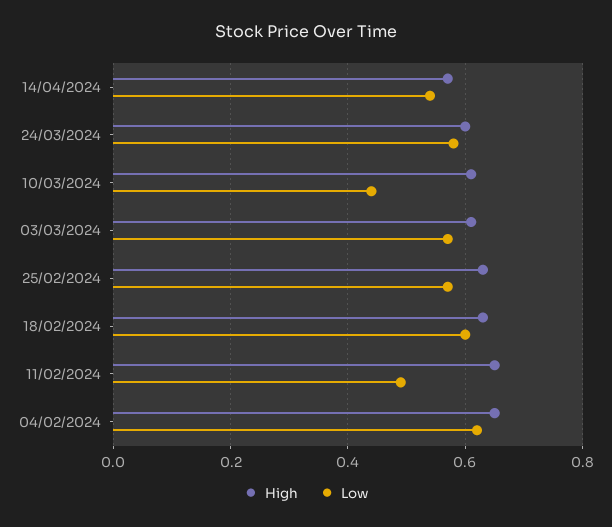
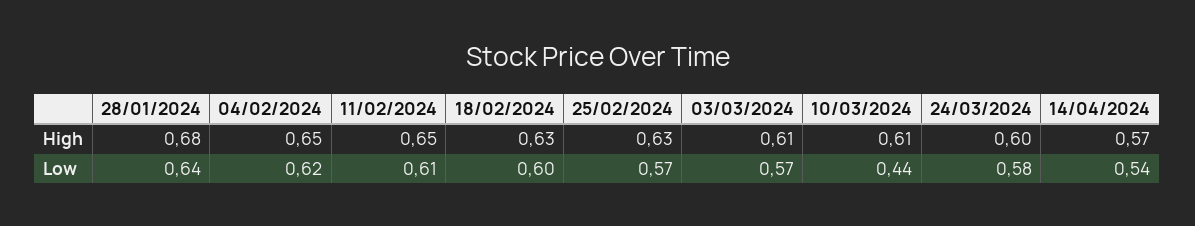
Low, 11/02/2024: 0.5 -> 0.61
High, 28/01/2024: none -> 0.68
Low, 28/01/2024: none -> 0.64

